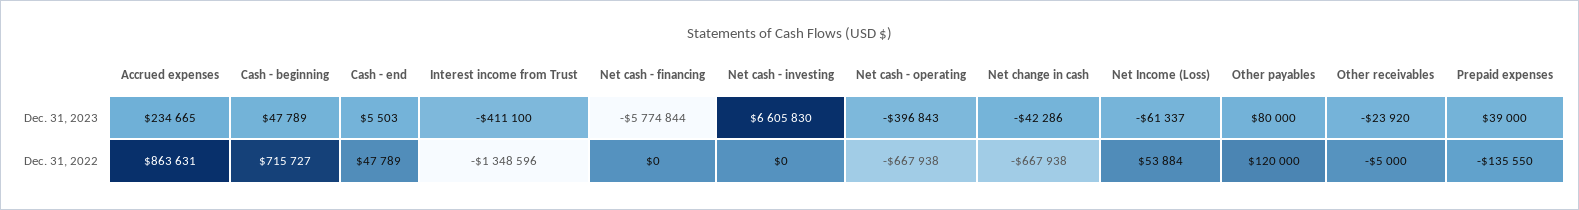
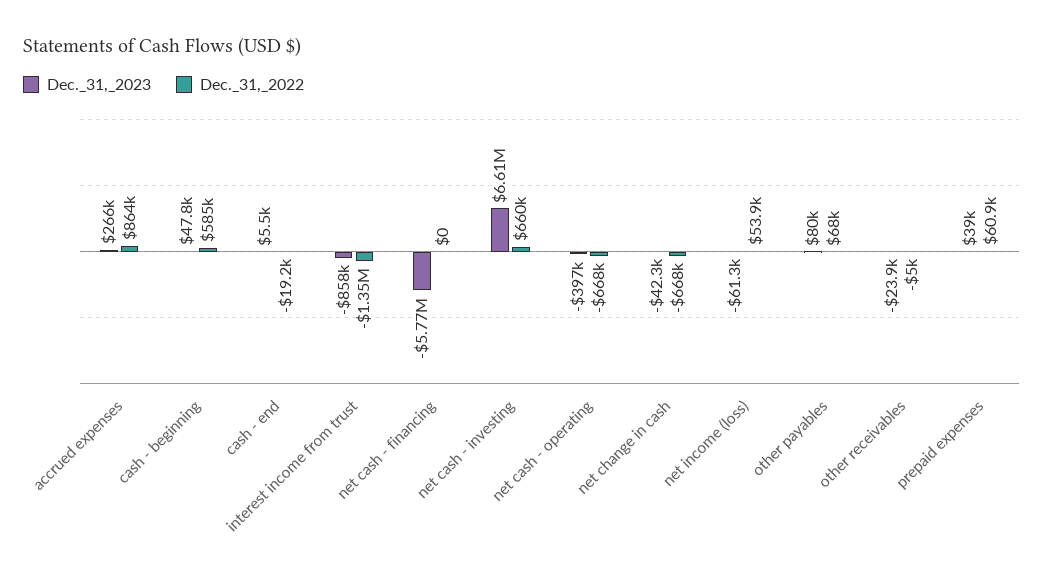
Dec. 31, 2023, Accrued expenses: 234665 -> 266000
Dec. 31, 2023, Interest income from Trust: -411100 -> -858000
Dec. 31, 2022, Cash - beginning: 715727 -> 585000
Dec. 31, 2022, Cash - end: 47789 -> -19200
Dec. 31, 2022, Net cash - investing: 0 -> 660000
Dec. 31, 2022, Other payables: 120000 -> 68000
Dec. 31, 2022, Prepaid expenses: -135550 -> 60900

